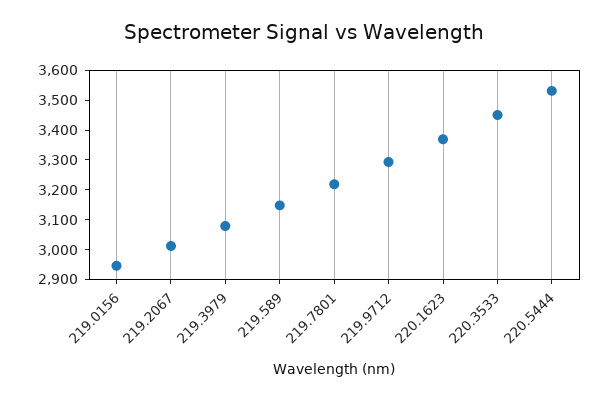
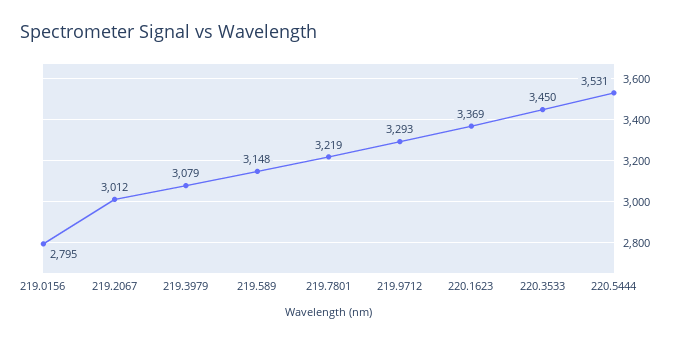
219.0156: 2950 -> 2795

